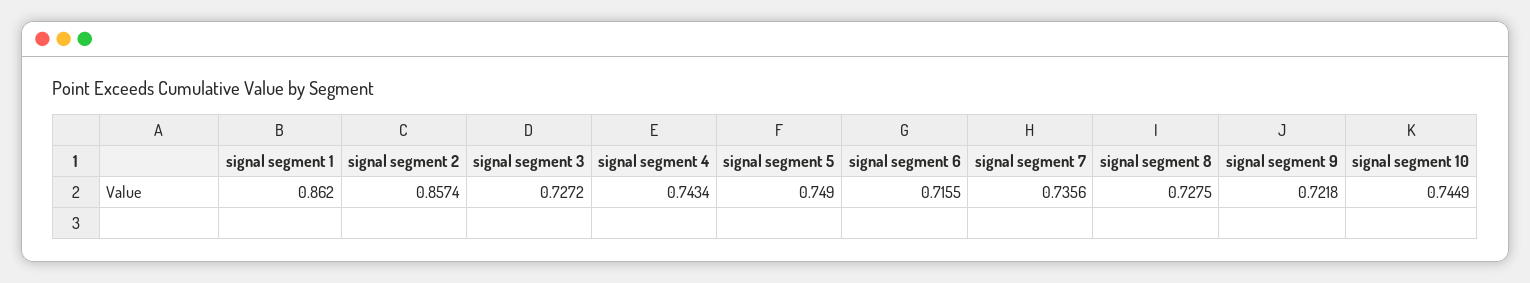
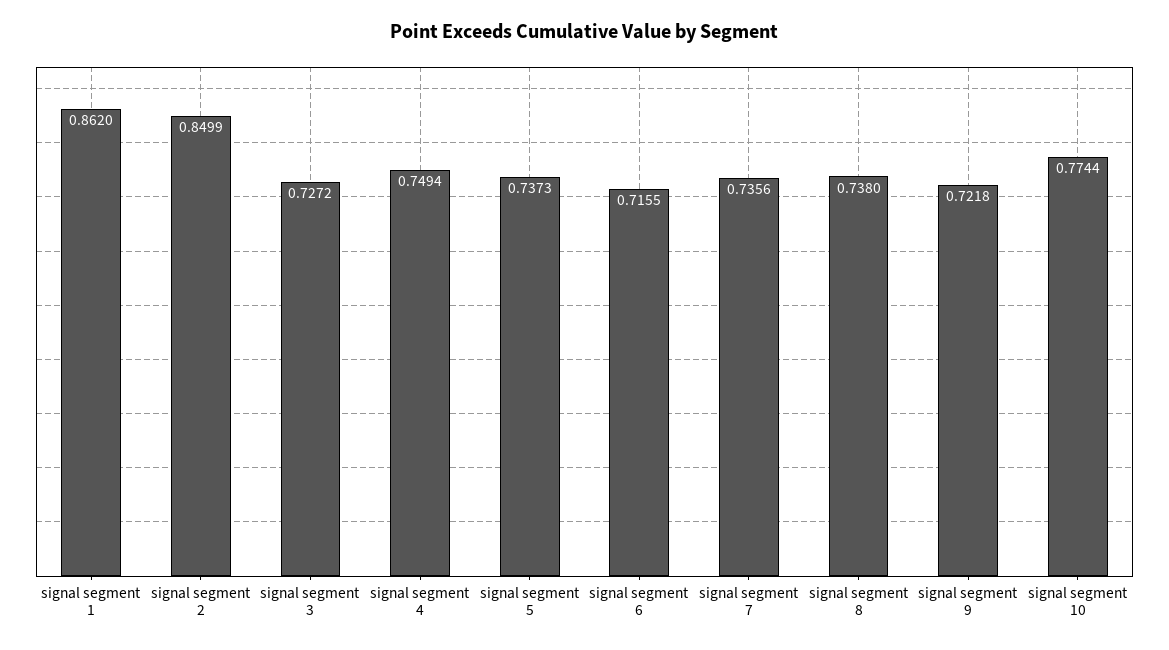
signal segment 2: 0.8574 -> 0.8499
signal segment 4: 0.7434 -> 0.7494
signal segment 5: 0.749 -> 0.7373
signal segment 8: 0.7275 -> 0.738
signal segment 10: 0.7449 -> 0.7744

